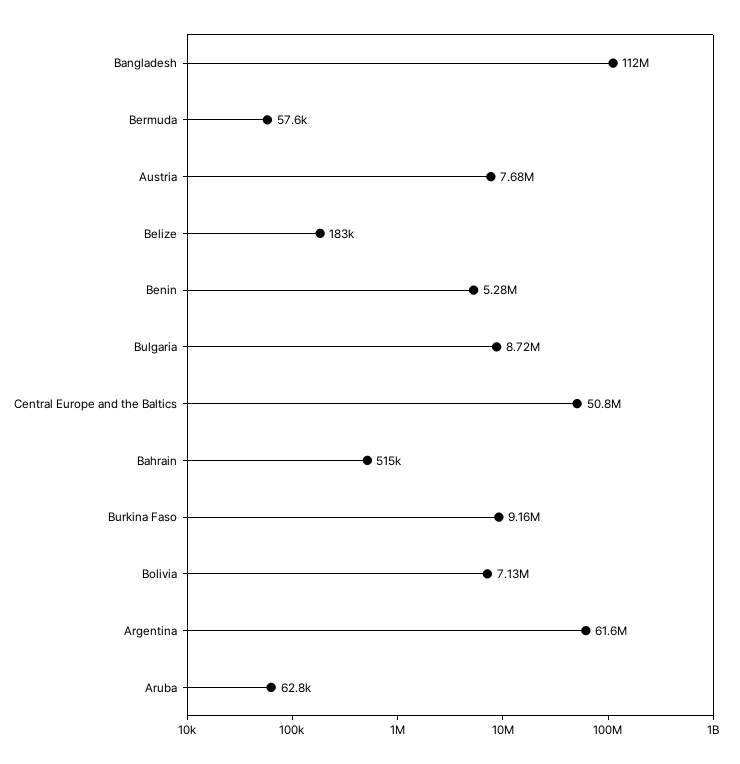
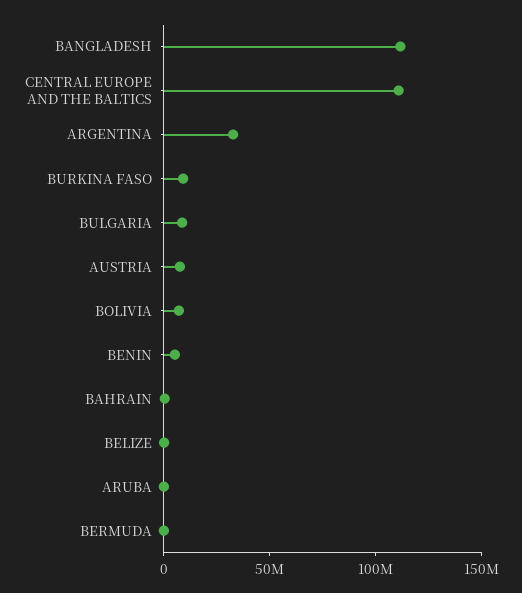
Central Europe and the Baltics: 50800000 -> 110000000
Argentina: 61600000 -> 30000000

